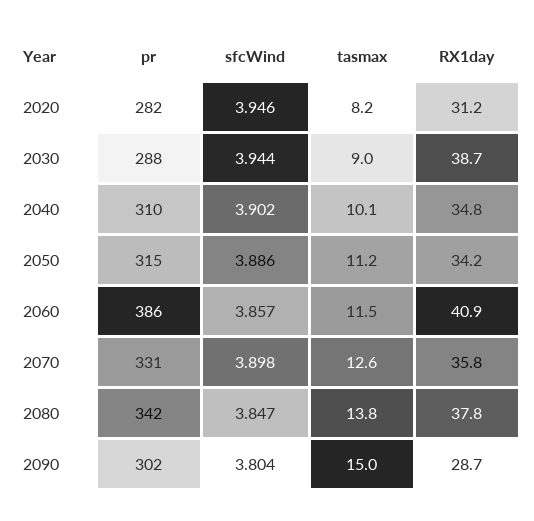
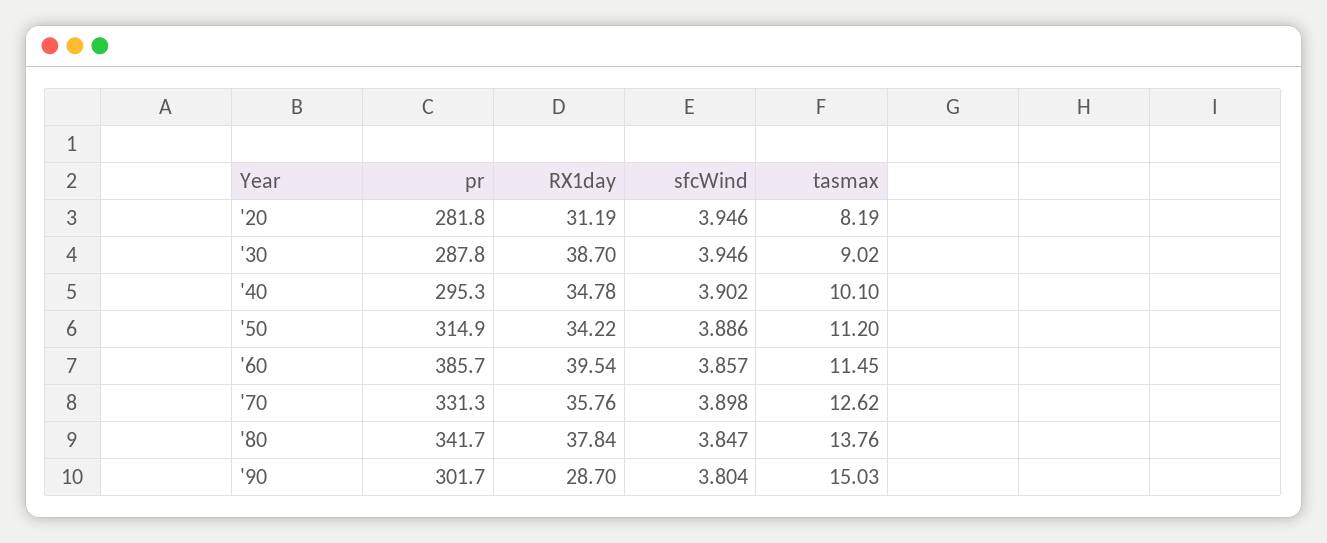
sfcWind, 2030: 3.944 -> 3.946
pr, 2040: 310 -> 295.3
RX1day, 2060: 40.9 -> 39.54

